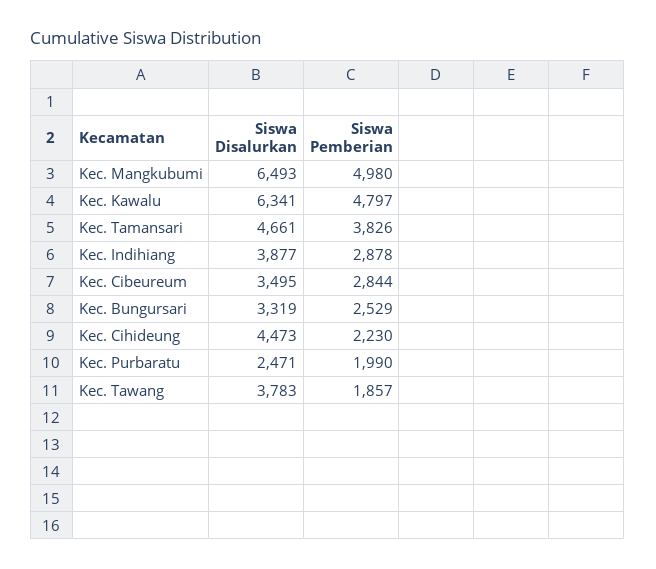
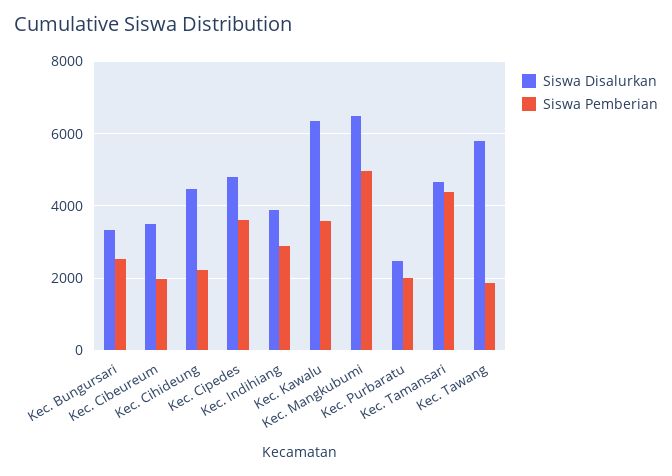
Siswa Pemberian, Kec. Kawalu: 4797 -> 3600
Siswa Pemberian, Kec. Tamansari: 3826 -> 4400
Siswa Pemberian, Kec. Cibeureum: 2844 -> 2000
Siswa Disalurkan, Kec. Tawang: 3783 -> 5800
Siswa Disalurkan, Kec. Cipedes: none -> 4800
Siswa Pemberian, Kec. Cipedes: none -> 3600

